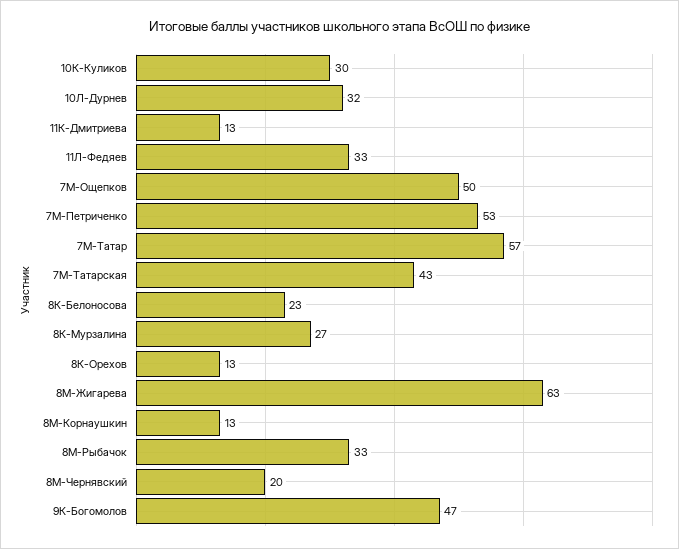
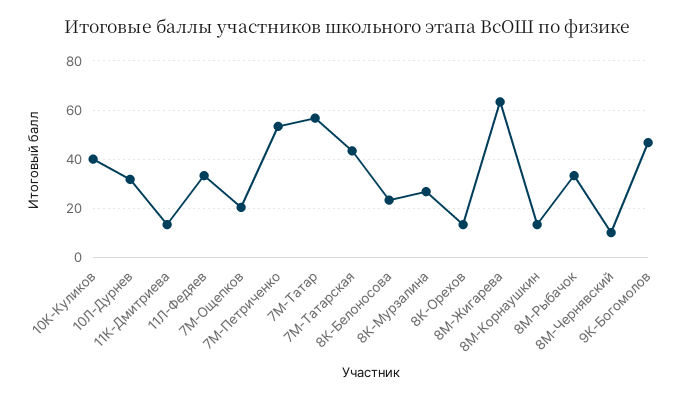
10К-Куликов: 30 -> 40
7М-Ощепков: 50 -> 20
8М-Чернявский: 20 -> 10

